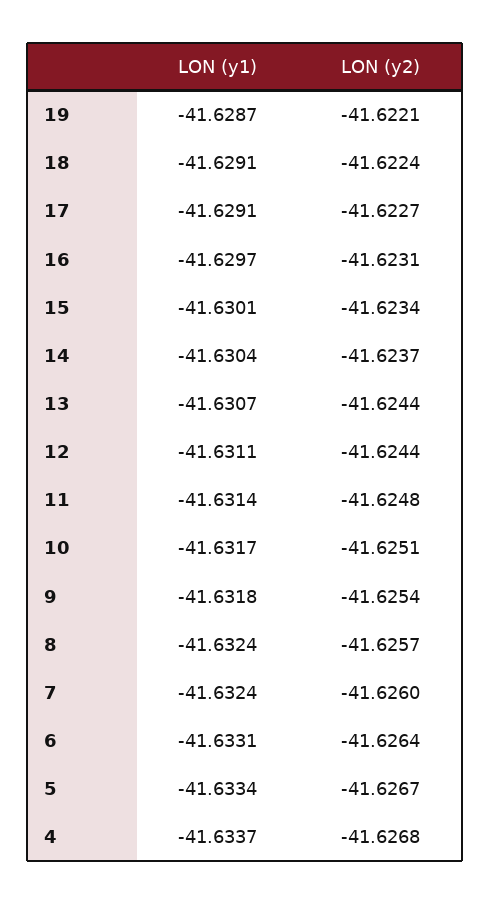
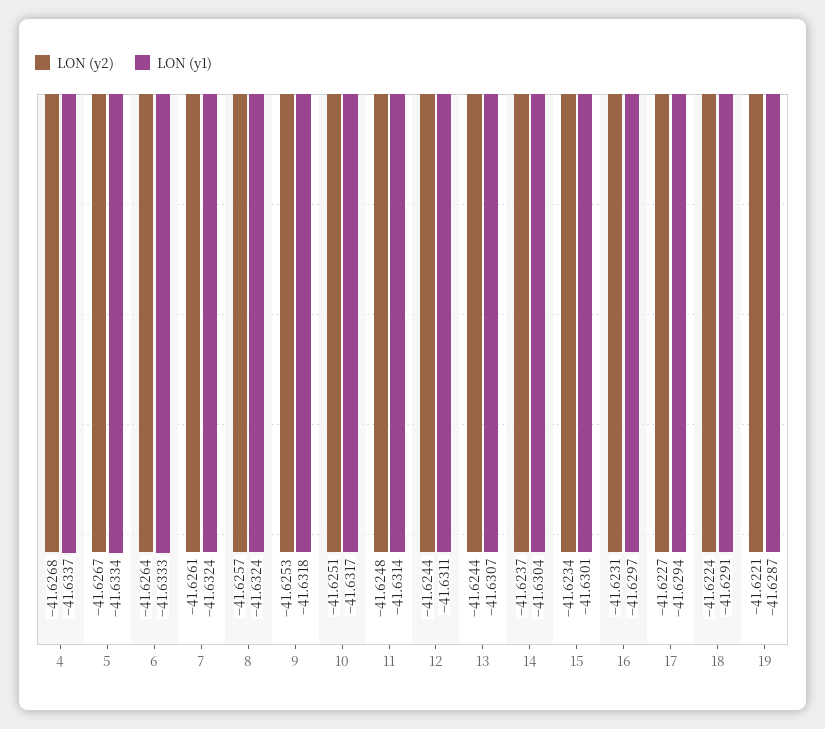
LON (y1), 17: -41.6291 -> -41.6294
LON (y2), 9: -41.6254 -> -41.6253
LON (y2), 7: -41.626 -> -41.6261
LON (y1), 6: -41.6331 -> -41.6333

